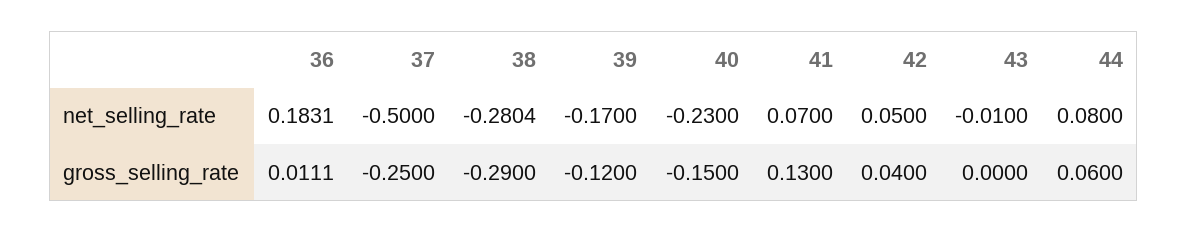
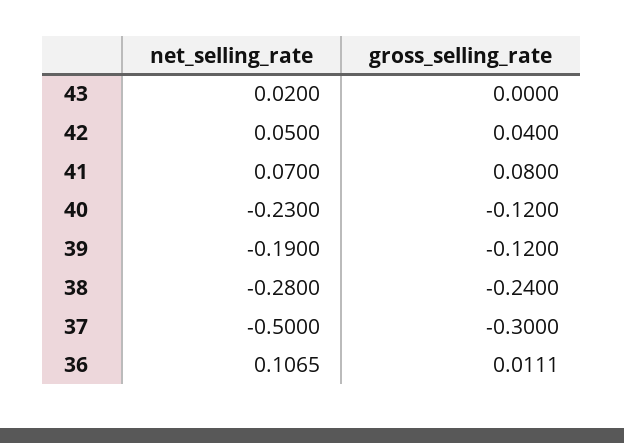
36, net_selling_rate: 0.1831 -> 0.1065
38, net_selling_rate: -0.2804 -> -0.28
39, net_selling_rate: -0.17 -> -0.19
43, net_selling_rate: -0.01 -> 0.02
44, net_selling_rate: 0.08 -> none
37, gross_selling_rate: -0.25 -> -0.3
38, gross_selling_rate: -0.29 -> -0.24
40, gross_selling_rate: -0.15 -> -0.12
41, gross_selling_rate: 0.13 -> 0.08
44, gross_selling_rate: 0.06 -> none

